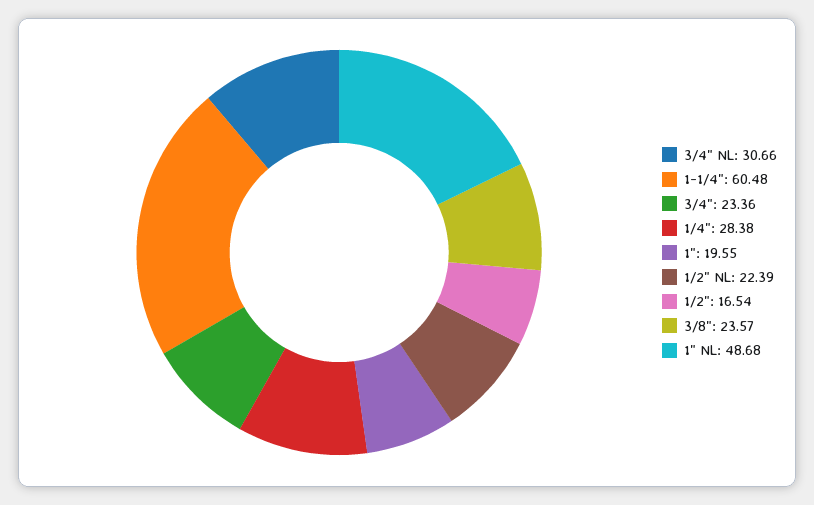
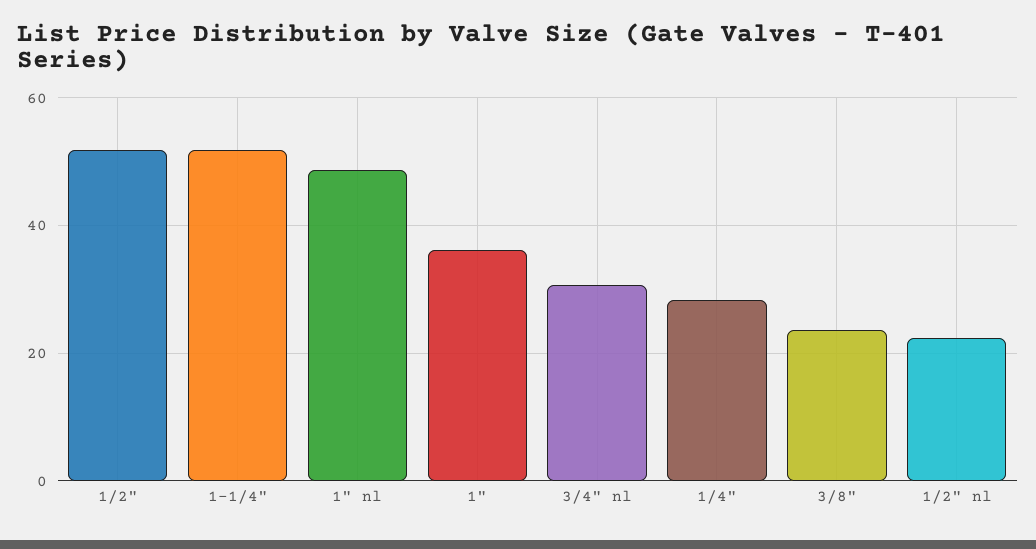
1-1/4": 60.48 -> 52
3/4": 23.36 -> none
1": 19.55 -> 36
1/2": 16.54 -> 52

